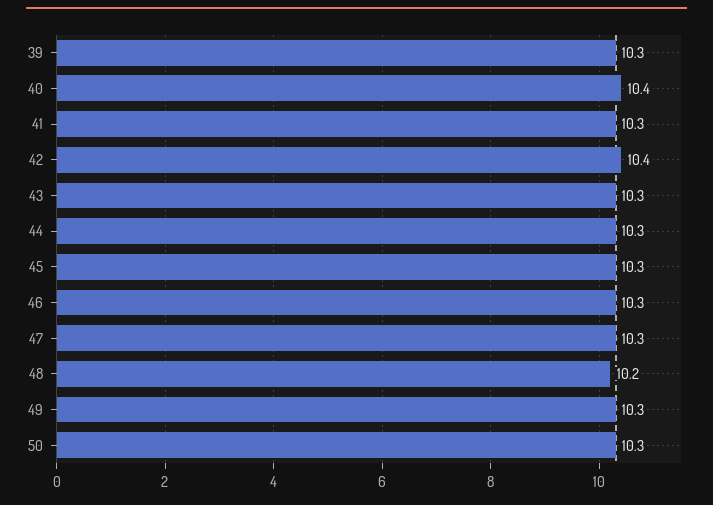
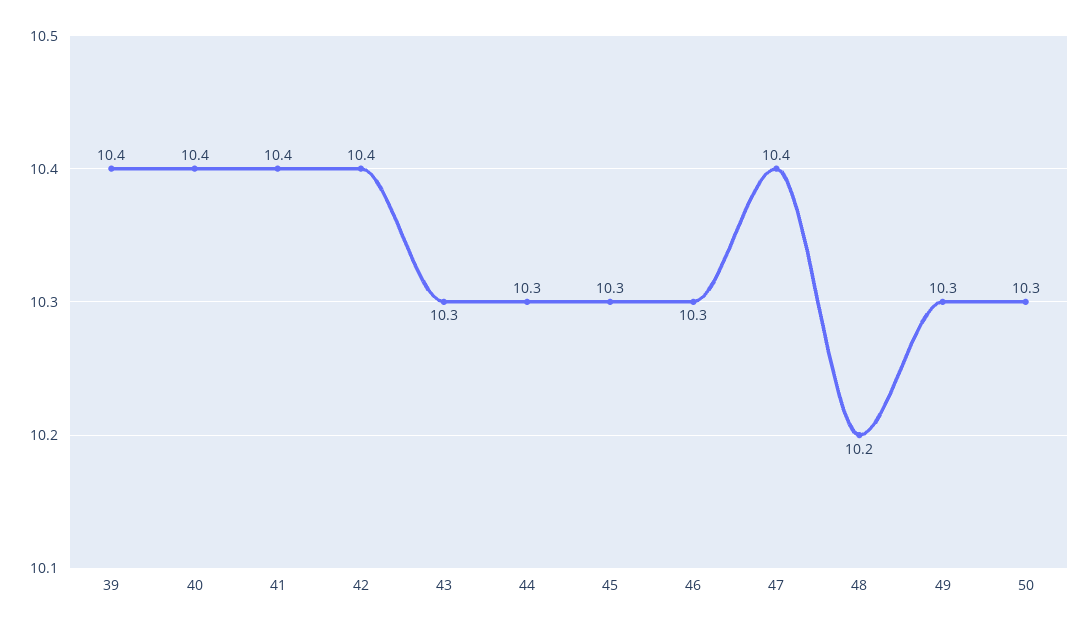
39: 10.3 -> 10.4
41: 10.3 -> 10.4
47: 10.3 -> 10.4

